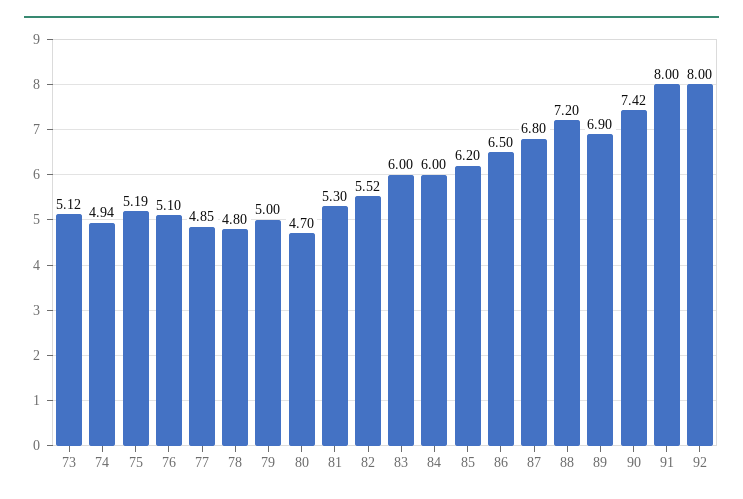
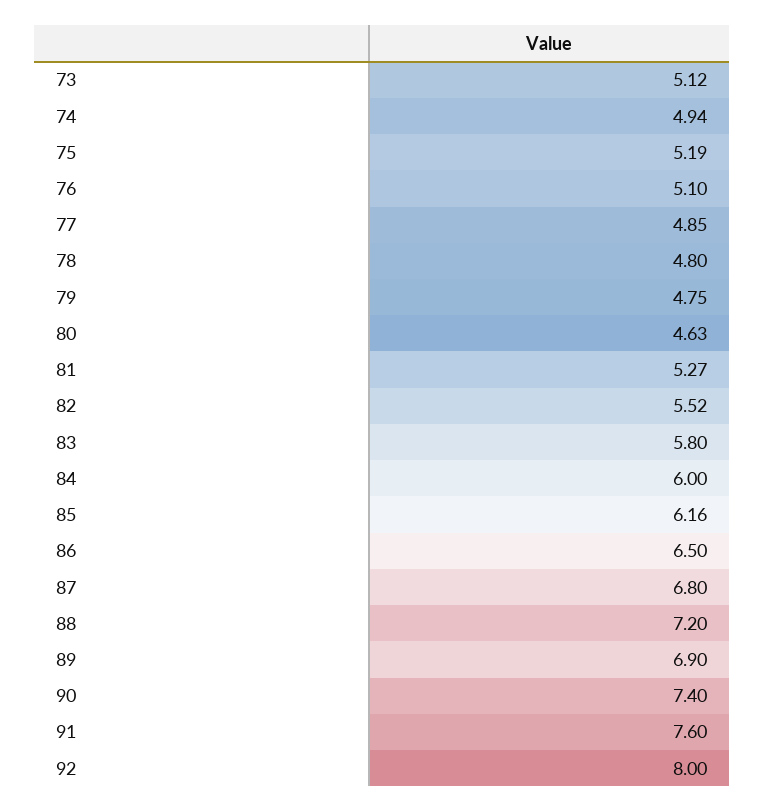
79: 5 -> 4.75
80: 4.7 -> 4.63
81: 5.3 -> 5.27
83: 6 -> 5.8
85: 6.2 -> 6.16
90: 7.42 -> 7.4
91: 8 -> 7.6

